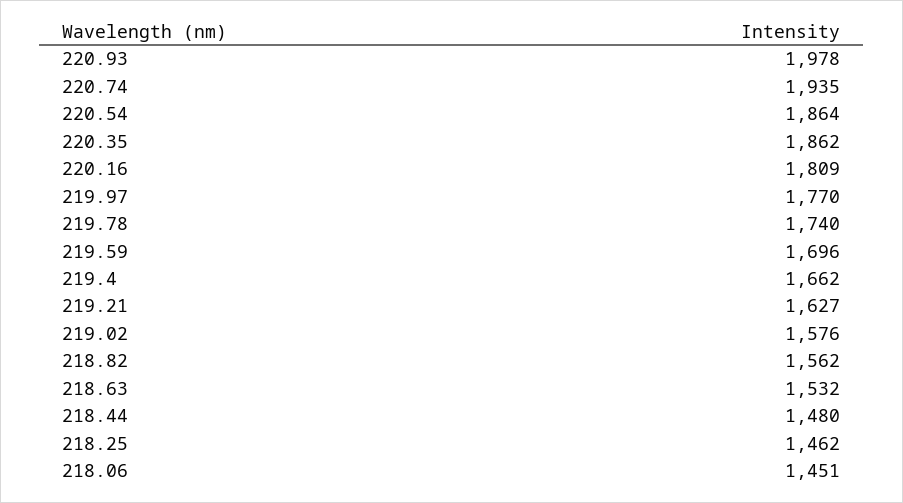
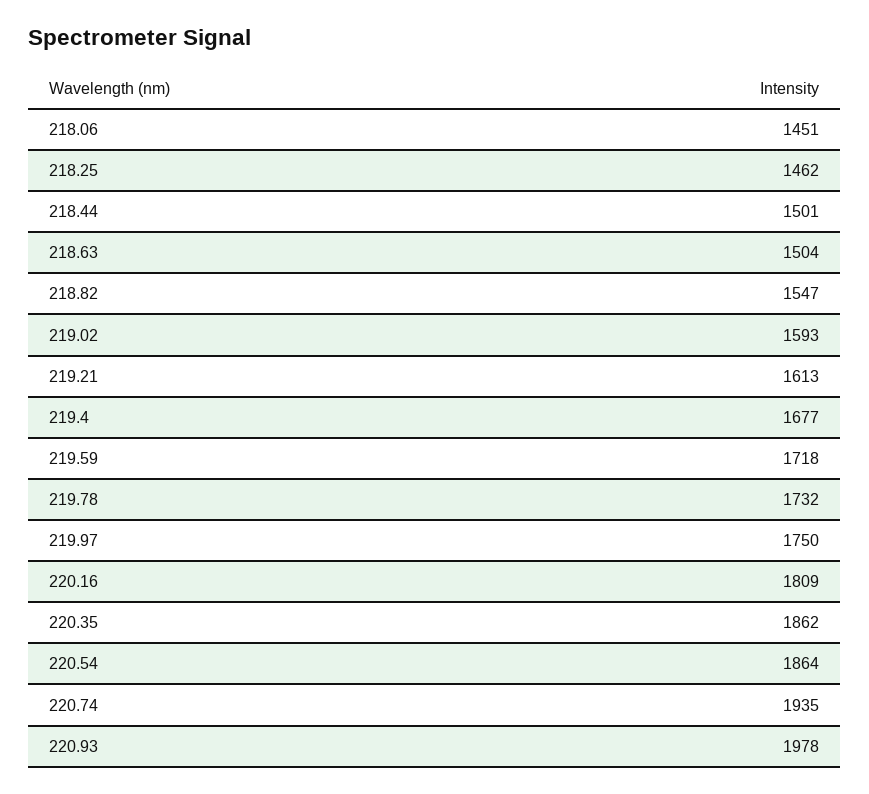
219.97: 1770 -> 1750
219.78: 1740 -> 1732
219.59: 1696 -> 1718
219.4: 1662 -> 1677
219.21: 1627 -> 1613
219.02: 1576 -> 1593
218.82: 1562 -> 1547
218.63: 1532 -> 1504
218.44: 1480 -> 1501

